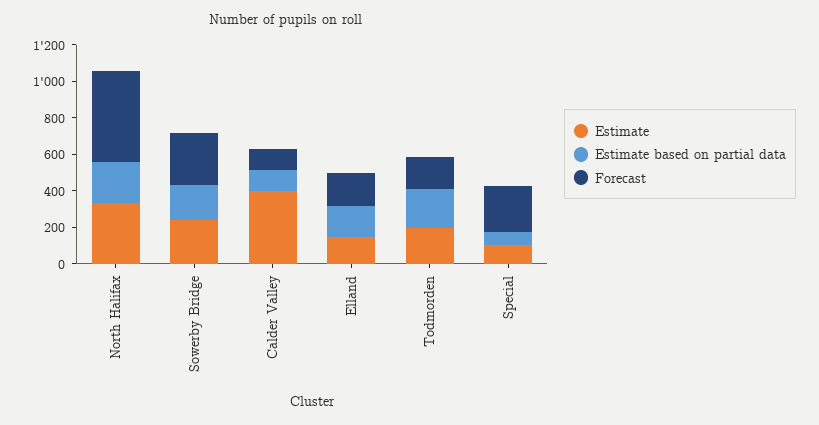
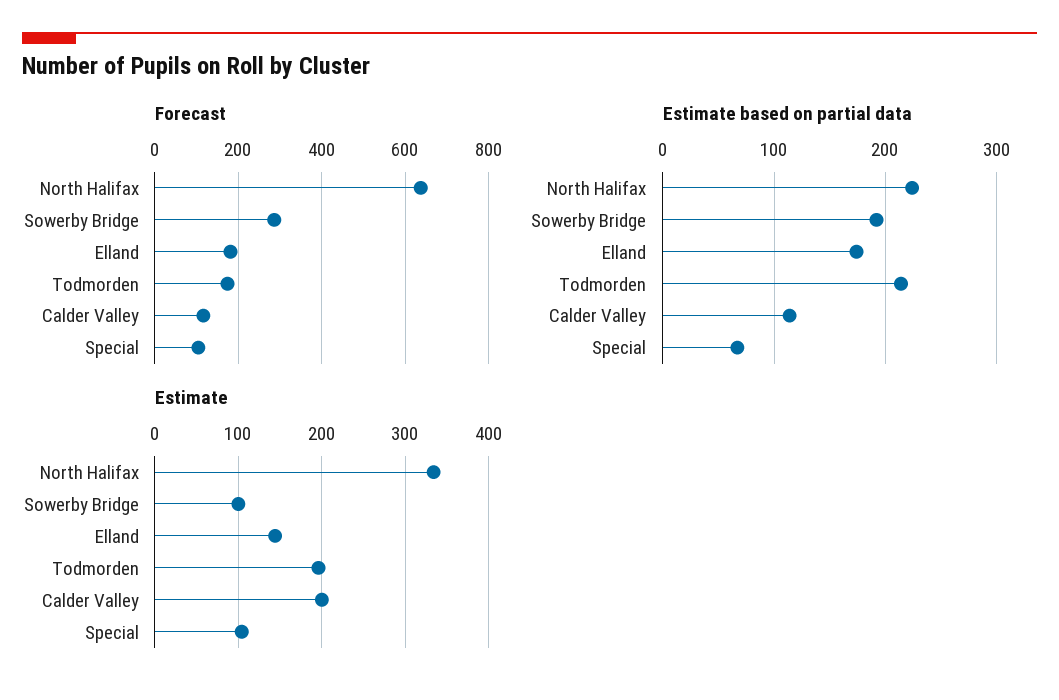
Forecast, North Halifax: 500 -> 640
Estimate, Sowerby Bridge: 250 -> 100
Estimate, Calder Valley: 400 -> 200
Forecast, Special: 250 -> 100

